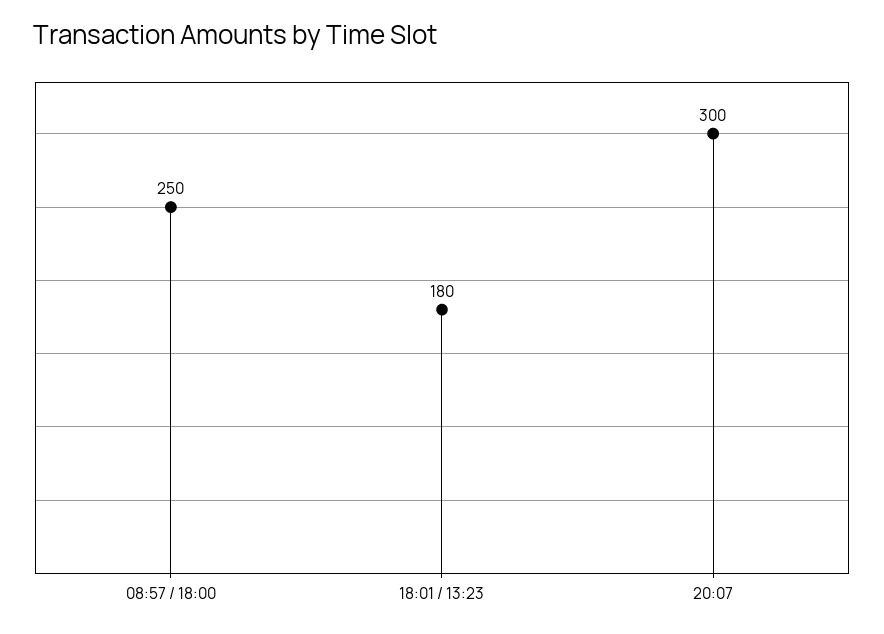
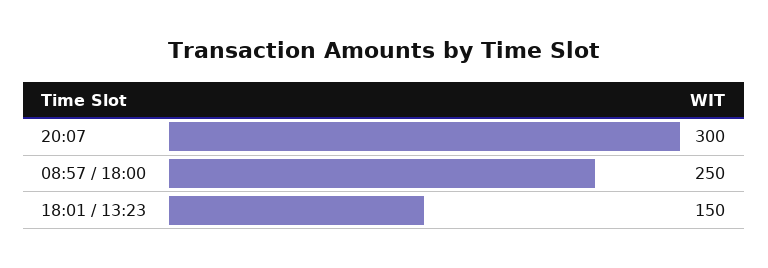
18:01 / 13:23: 180 -> 150

